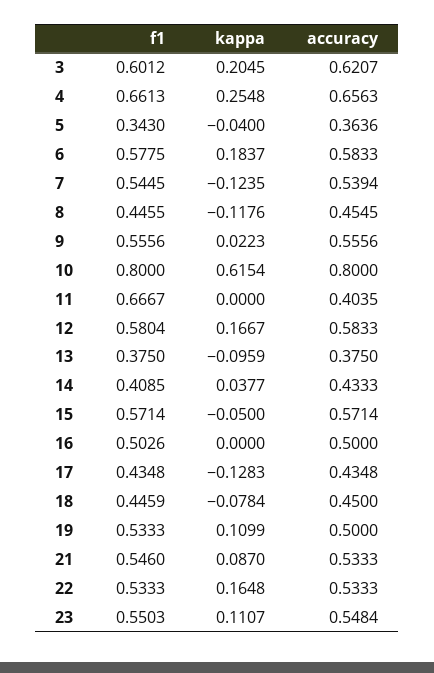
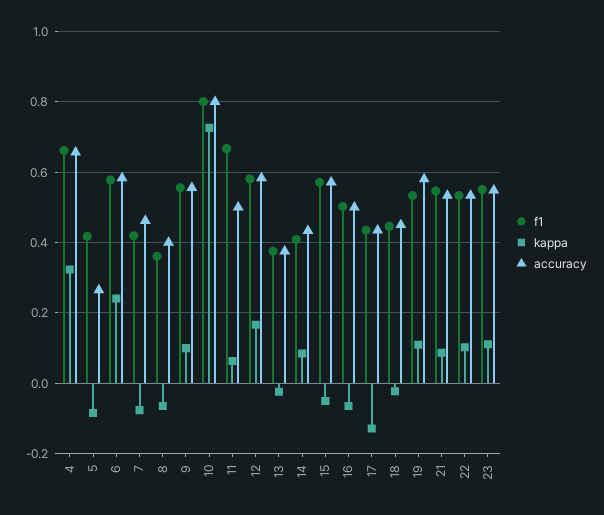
f1, 3: 0.6012 -> none
kappa, 3: 0.2045 -> none
accuracy, 3: 0.6207 -> none
kappa, 4: 0.2548 -> 0.32
f1, 5: 0.343 -> 0.42
kappa, 5: -0.04 -> -0.08
accuracy, 5: 0.3636 -> 0.26
kappa, 6: 0.1837 -> 0.24
f1, 7: 0.5445 -> 0.42
kappa, 7: -0.1235 -> -0.08
accuracy, 7: 0.5394 -> 0.46
f1, 8: 0.4455 -> 0.36
kappa, 8: -0.1176 -> -0.06
accuracy, 8: 0.4545 -> 0.4
kappa, 9: 0.0223 -> 0.1
kappa, 10: 0.6154 -> 0.72
kappa, 11: 0 -> 0.06
accuracy, 11: 0.4035 -> 0.5
kappa, 13: -0.0959 -> -0.02
kappa, 14: 0.0377 -> 0.08
kappa, 16: 0 -> -0.06
kappa, 18: -0.0784 -> -0.02
accuracy, 19: 0.5 -> 0.58
kappa, 22: 0.1648 -> 0.1

